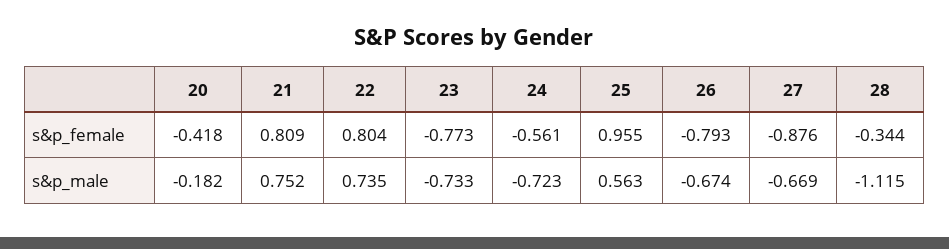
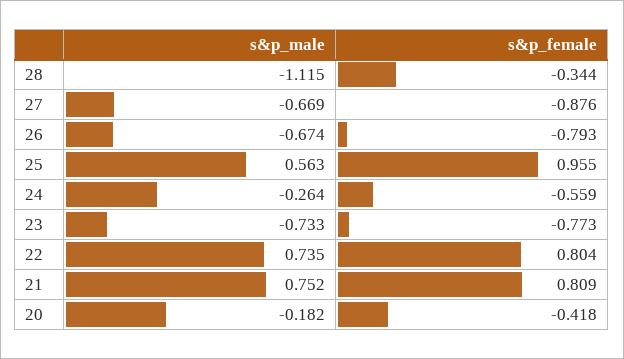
24, s&p_female: -0.561 -> -0.559
24, s&p_male: -0.723 -> -0.264

